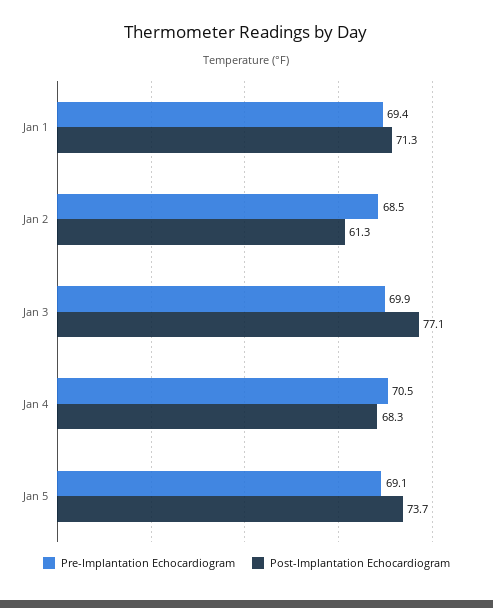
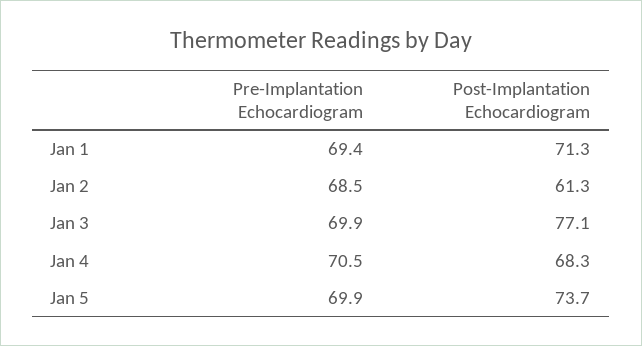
Pre-Implantation Echocardiogram, Jan 5: 69.1 -> 69.9

